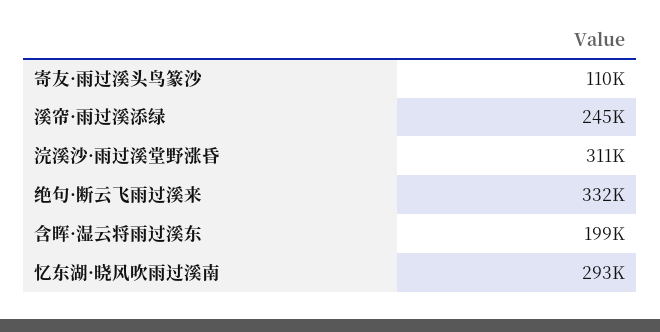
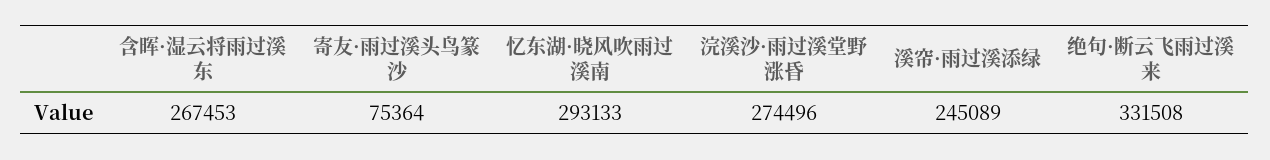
寄友·雨过溪头鸟篆沙: 110000 -> 75364
浣溪沙·雨过溪堂野涨昏: 311000 -> 274496
含晖·湿云将雨过溪东: 199000 -> 267453

